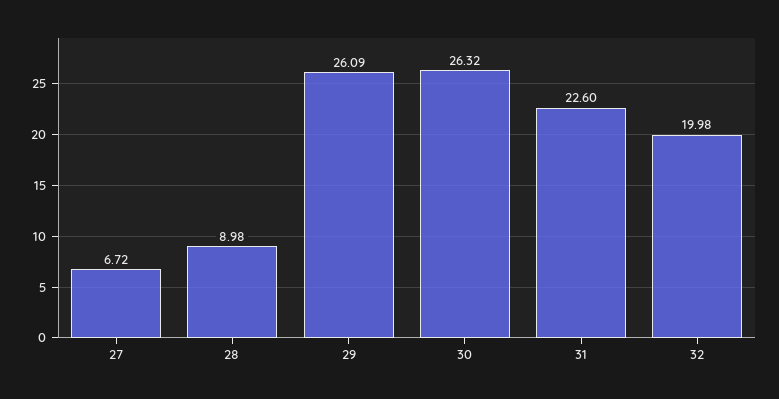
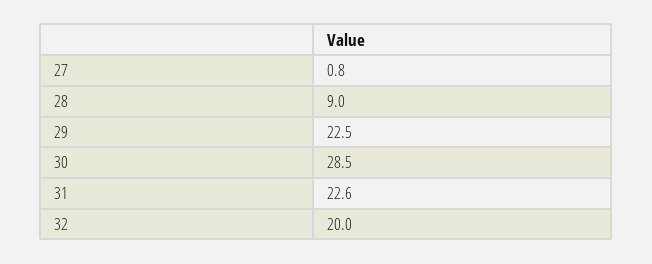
27: 6.72 -> 0.8
29: 26.09 -> 22.5
30: 26.32 -> 28.5

